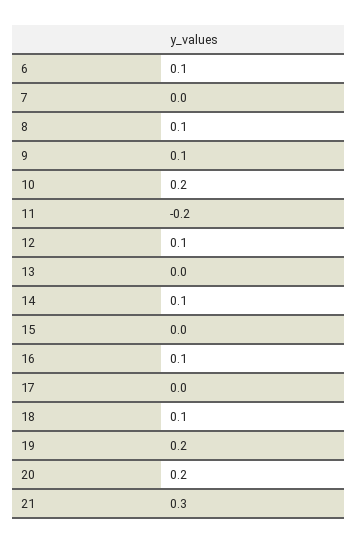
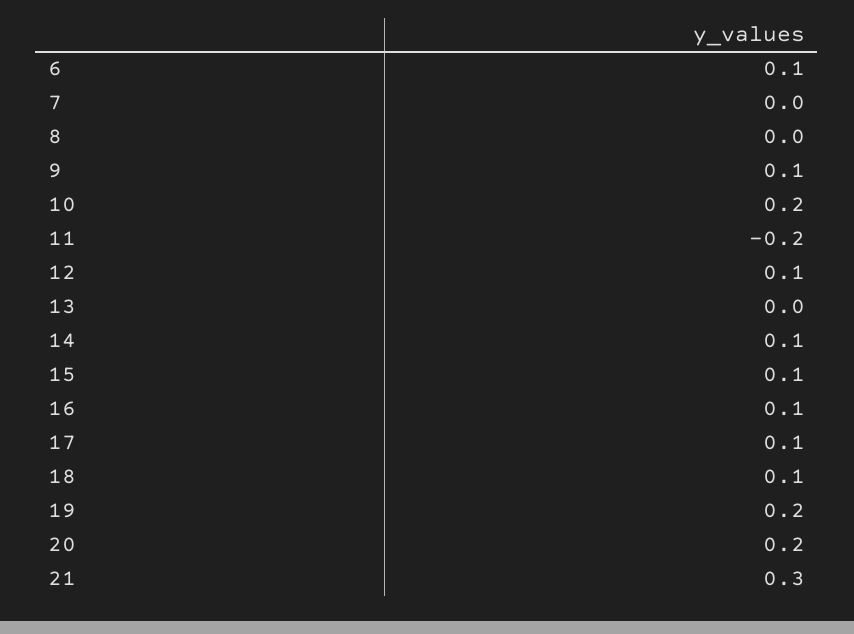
8: 0.1 -> 0
15: 0 -> 0.1
17: 0 -> 0.1

